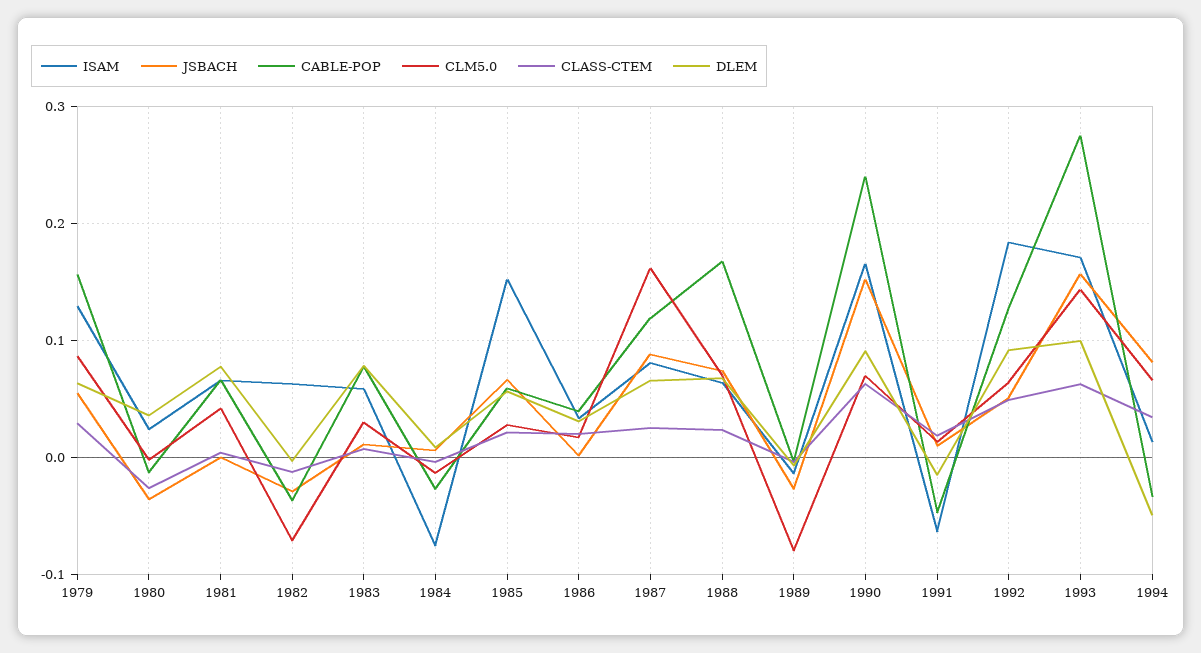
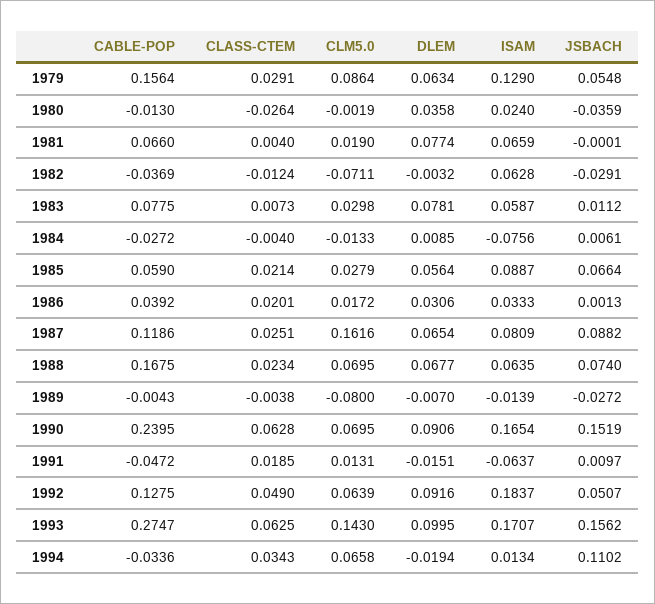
CLM5.0, 1981: 0.04 -> 0.019
ISAM, 1985: 0.15 -> 0.0887
JSBACH, 1994: 0.08 -> 0.1102
DLEM, 1994: -0.05 -> -0.0194

